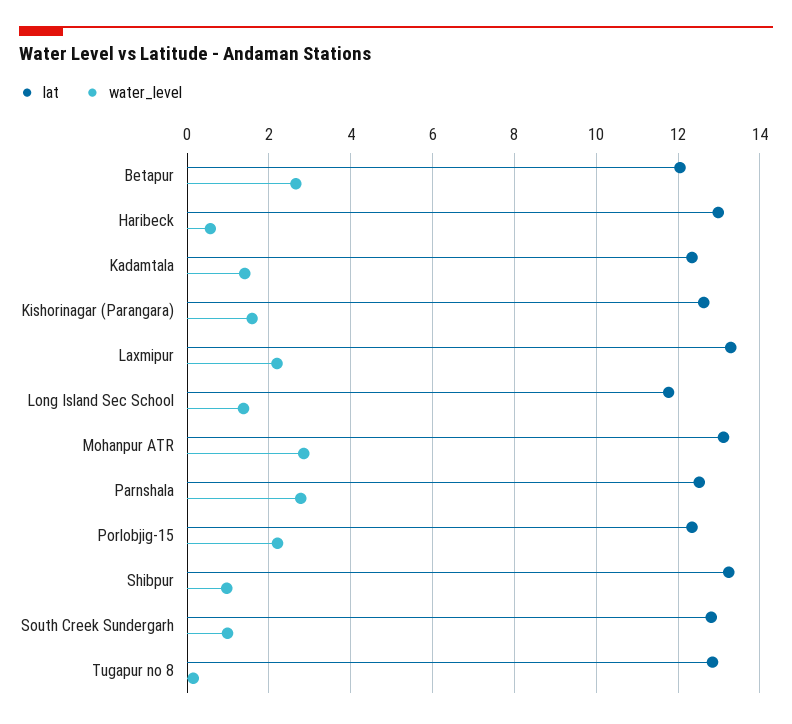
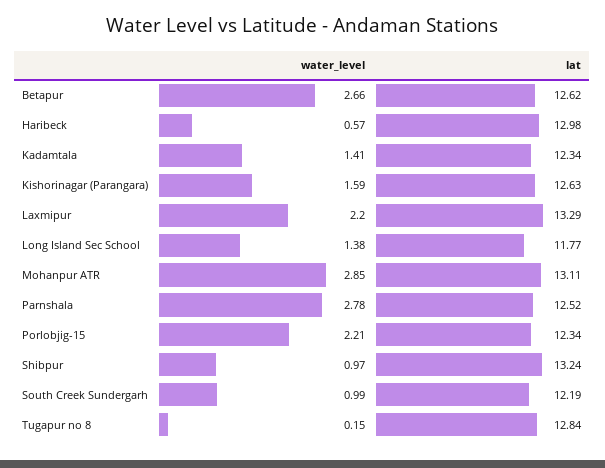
lat, Betapur: 12 -> 12.62
lat, South Creek Sundergarh: 12.8 -> 12.19

